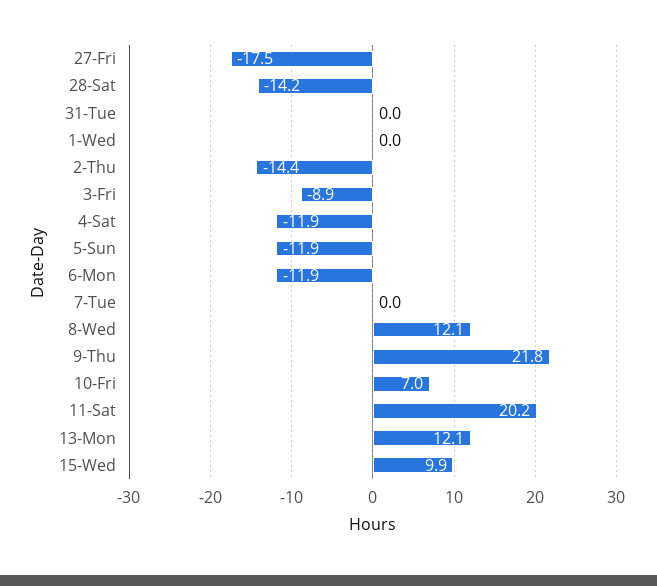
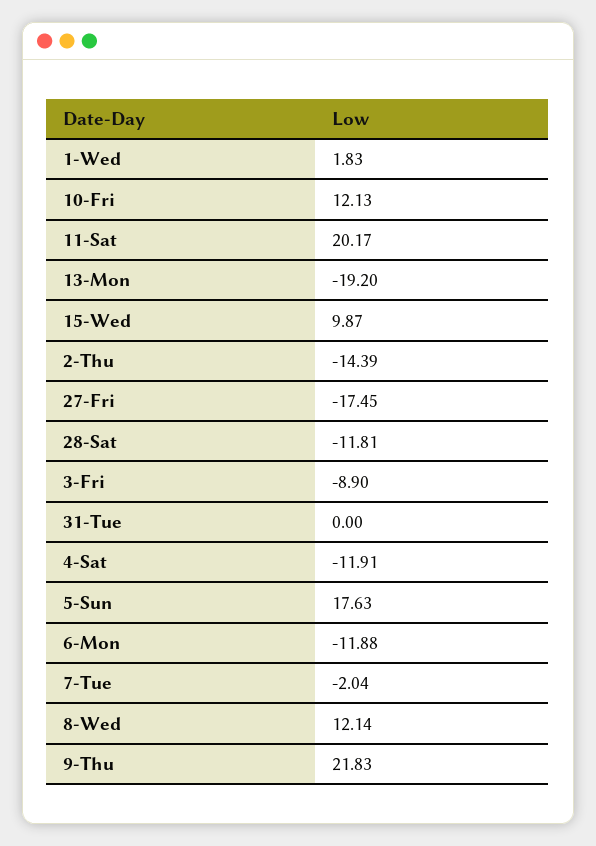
28-Sat: -14.2 -> -11.81
1-Wed: 0 -> 1.83
5-Sun: -11.9 -> 17.63
7-Tue: 0 -> -2.04
10-Fri: 7 -> 12.13
13-Mon: 12.1 -> -19.2

